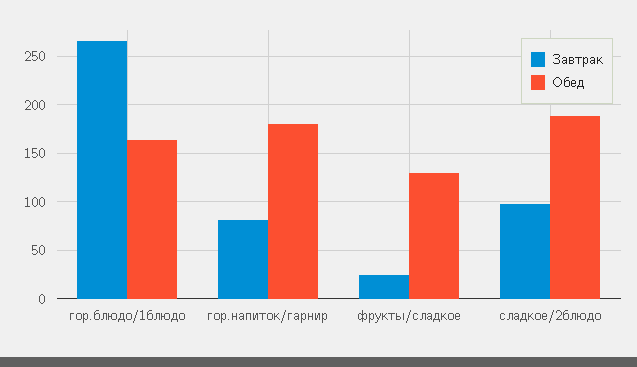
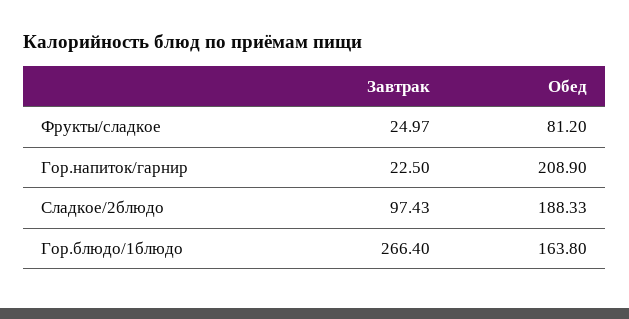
Завтрак, гор.напиток/гарнир: 80 -> 22.5
Обед, гор.напиток/гарнир: 180 -> 208.9
Обед, фрукты/сладкое: 130 -> 81.2

